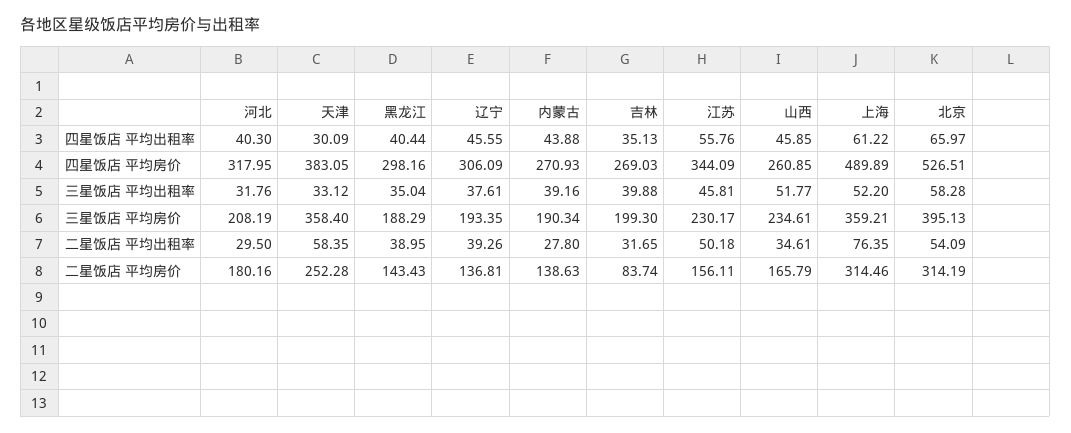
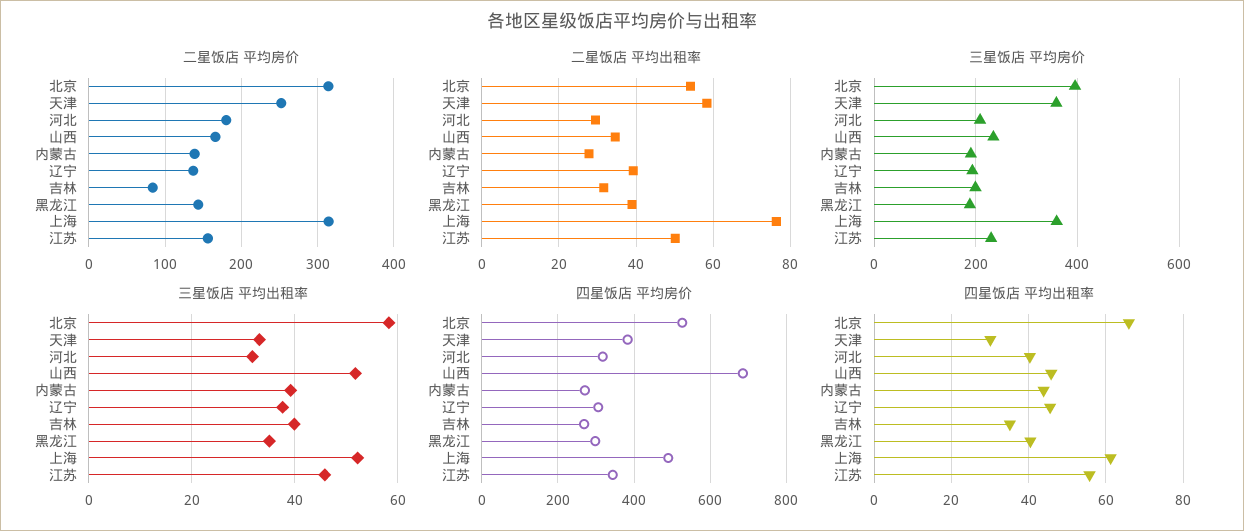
四星饭店 平均房价, 山西: 260.85 -> 680

